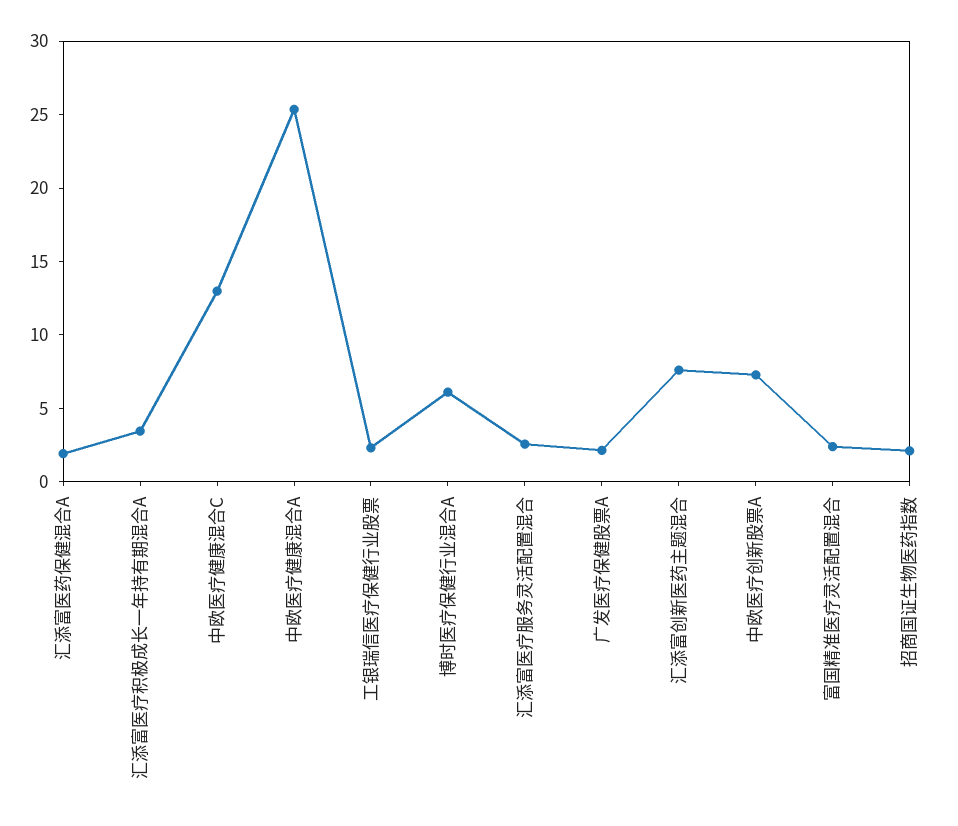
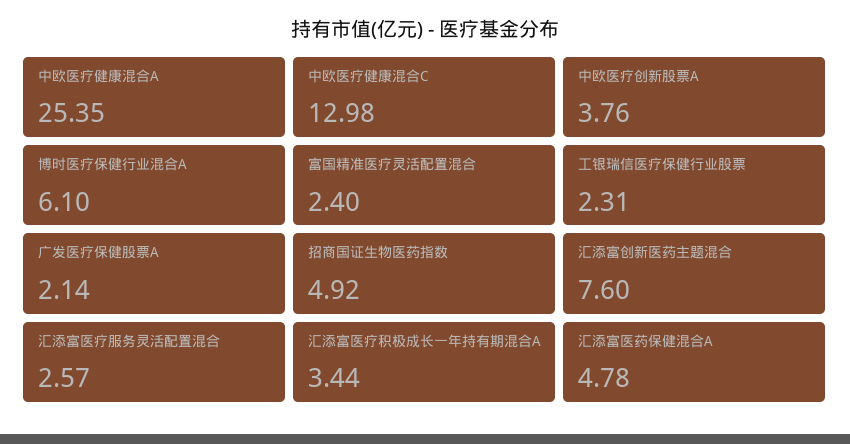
汇添富医药保健混合A: 2 -> 4.78
中欧医疗创新股票A: 7 -> 3.76
招商国证生物医药指数: 2 -> 4.92

